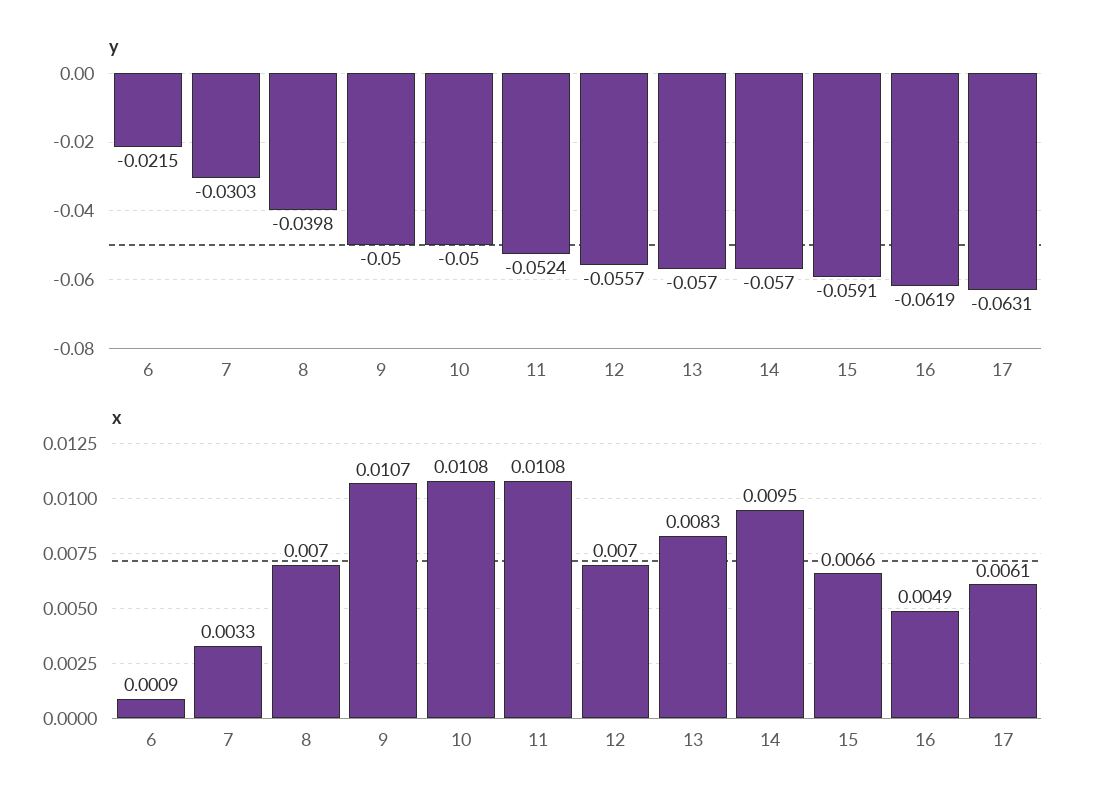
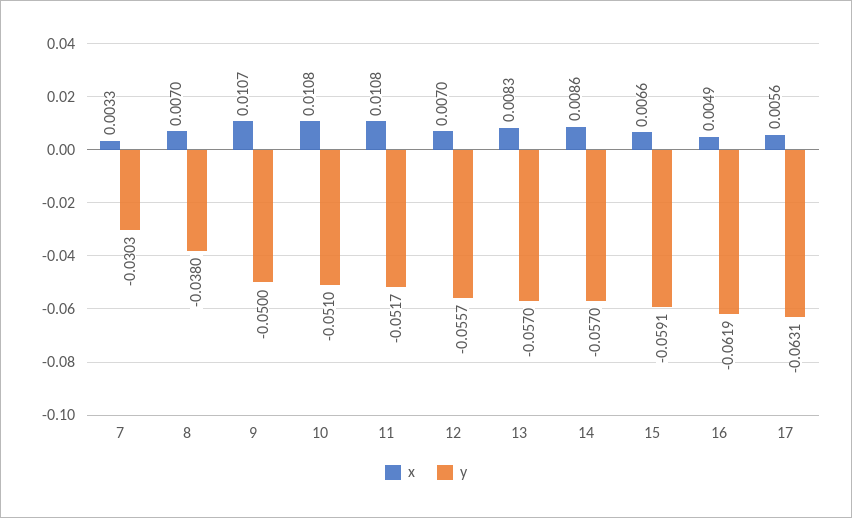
y, 6: -0.0215 -> none
y, 8: -0.0398 -> -0.038
y, 10: -0.05 -> -0.051
y, 11: -0.0524 -> -0.0517
x, 6: 0.0009 -> none
x, 14: 0.0095 -> 0.0086
x, 17: 0.0061 -> 0.0056

